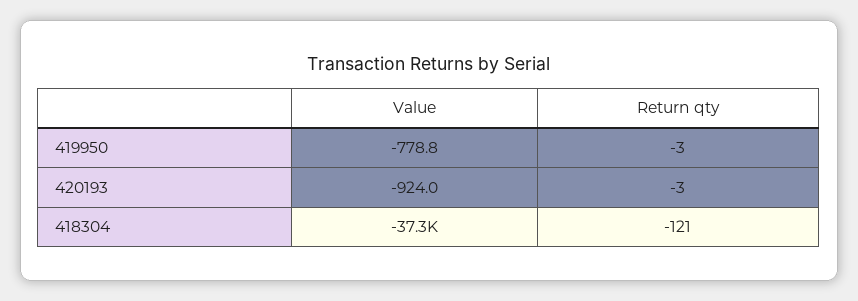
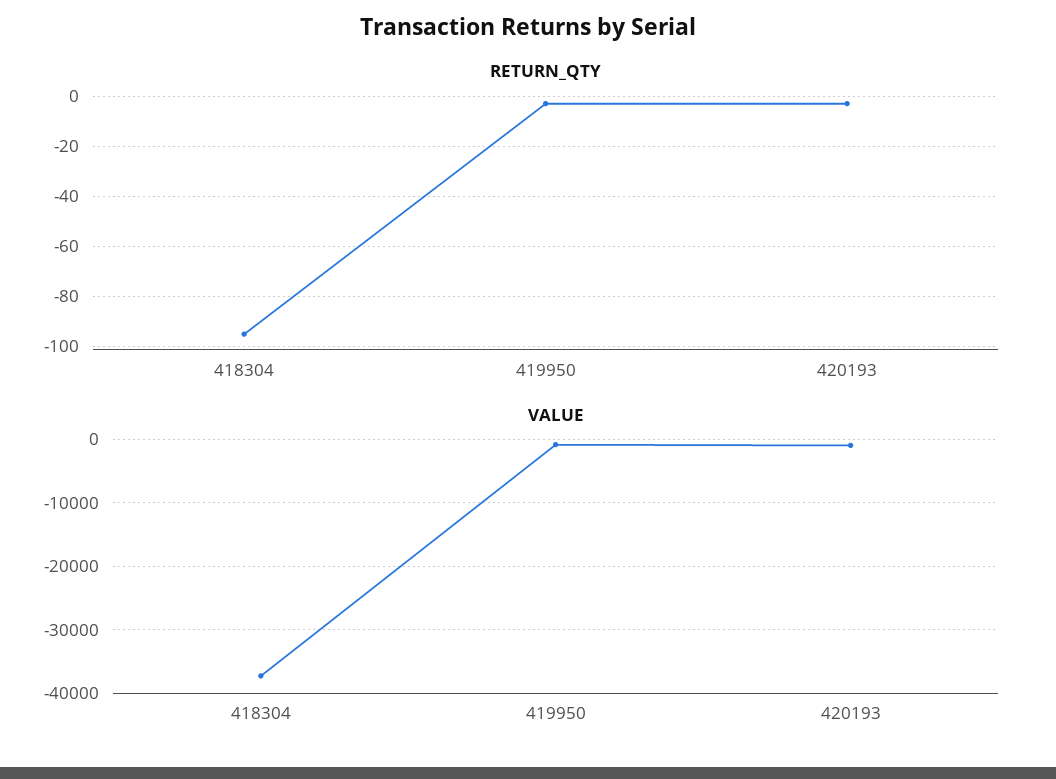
Return qty, 418304: -121 -> -95

